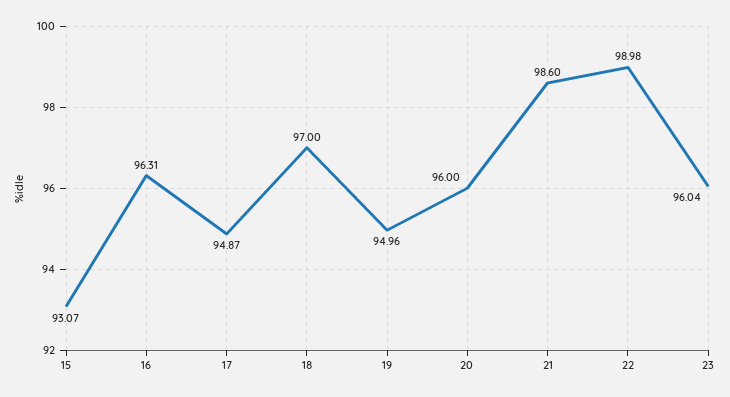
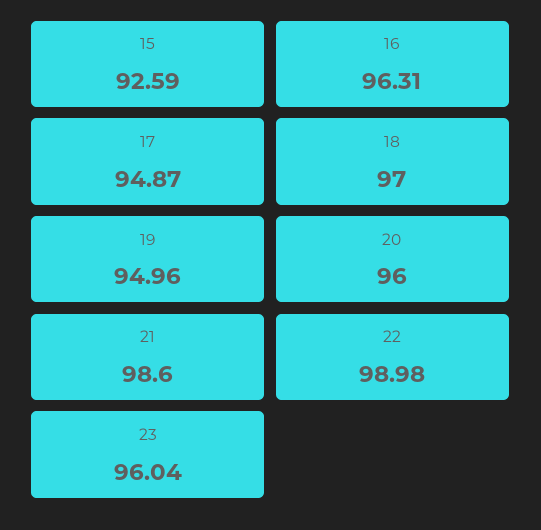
15: 93.07 -> 92.59

